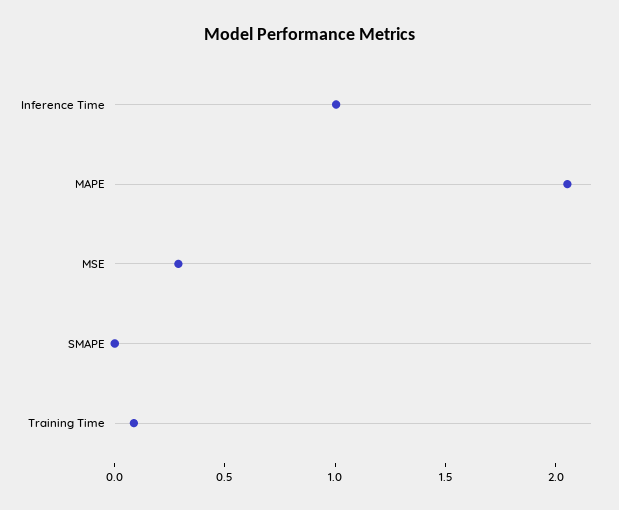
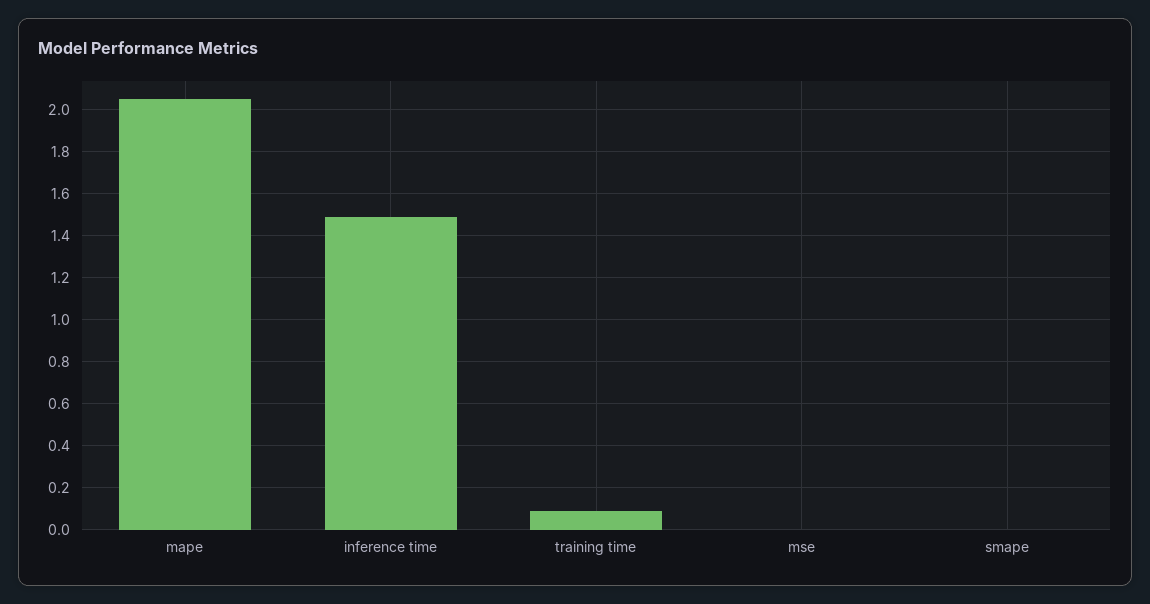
Inference Time: 1 -> 1.5
MSE: 0.3 -> 0

